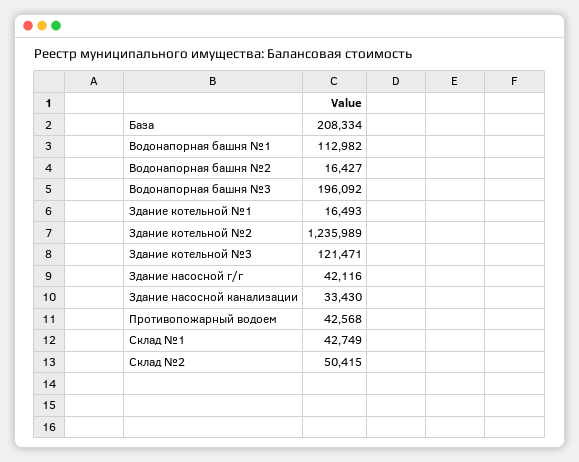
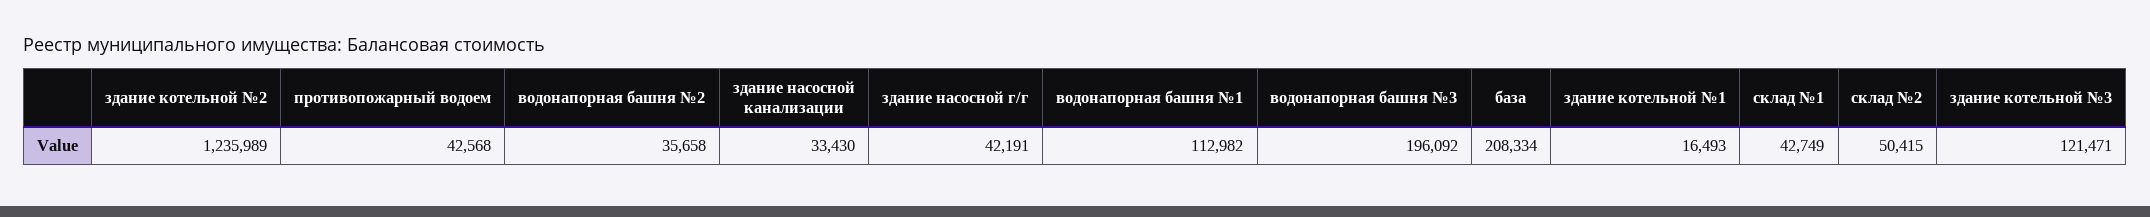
Водонапорная башня №2: 16427 -> 35658
Здание насосной г/г: 42116 -> 42191

